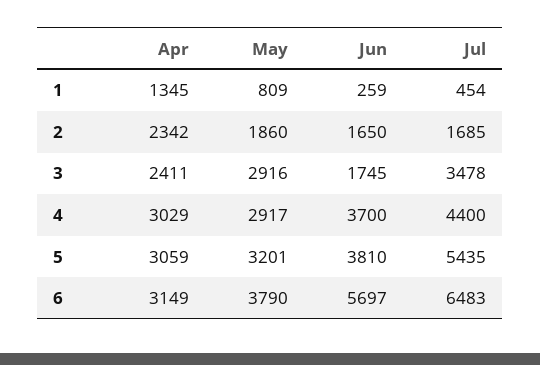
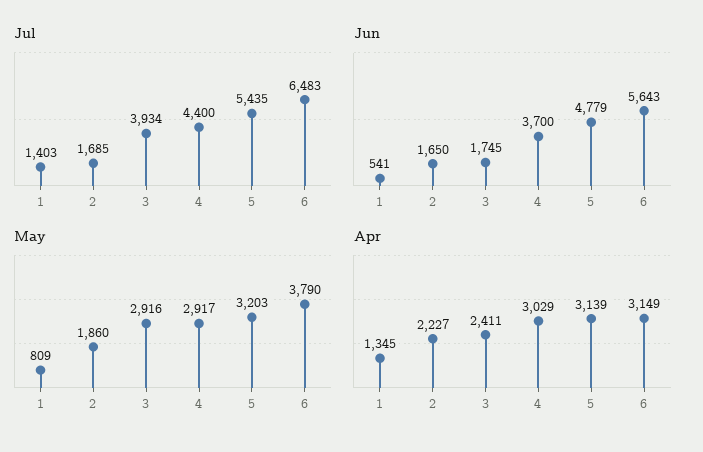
Jun, 1: 259 -> 541
Jul, 1: 454 -> 1403
Apr, 2: 2342 -> 2227
Jul, 3: 3478 -> 3934
Apr, 5: 3059 -> 3139
May, 5: 3201 -> 3203
Jun, 5: 3810 -> 4779
Jun, 6: 5697 -> 5643

